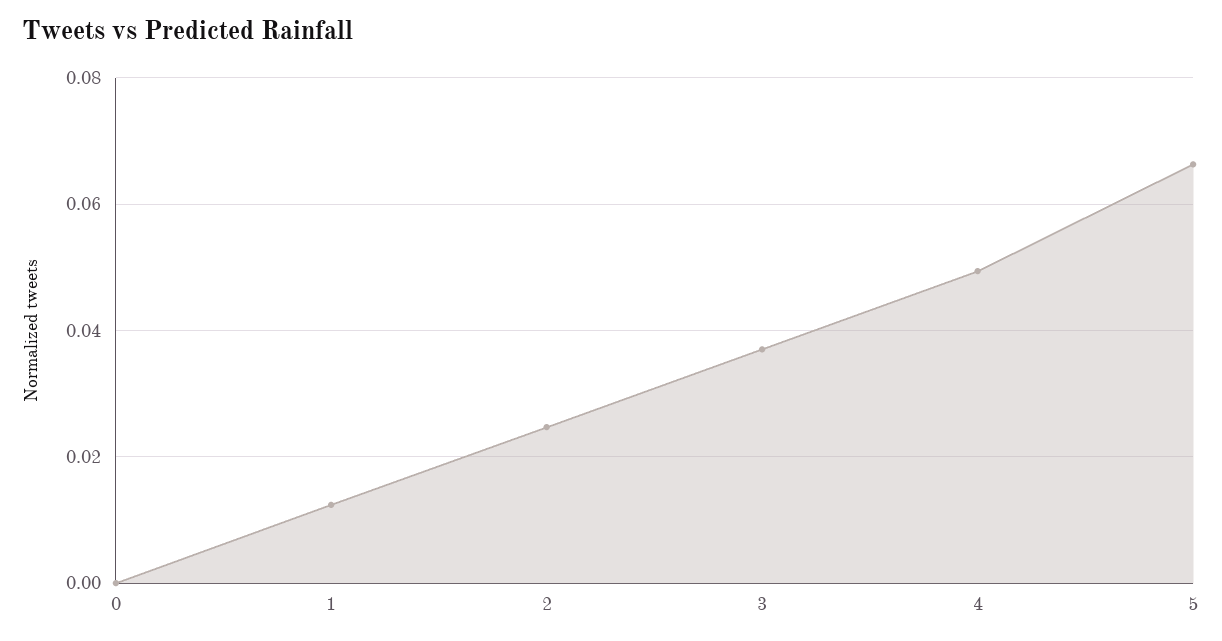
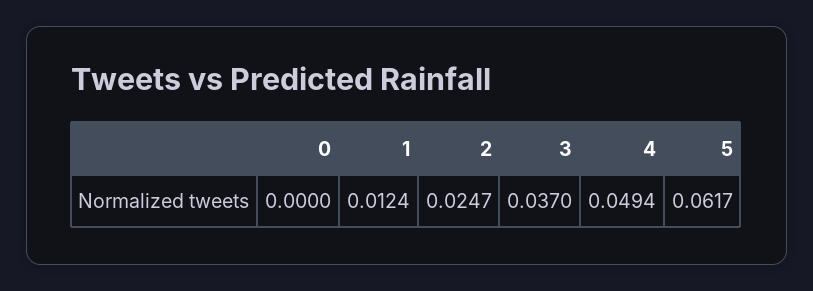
5: 0.066 -> 0.0617

